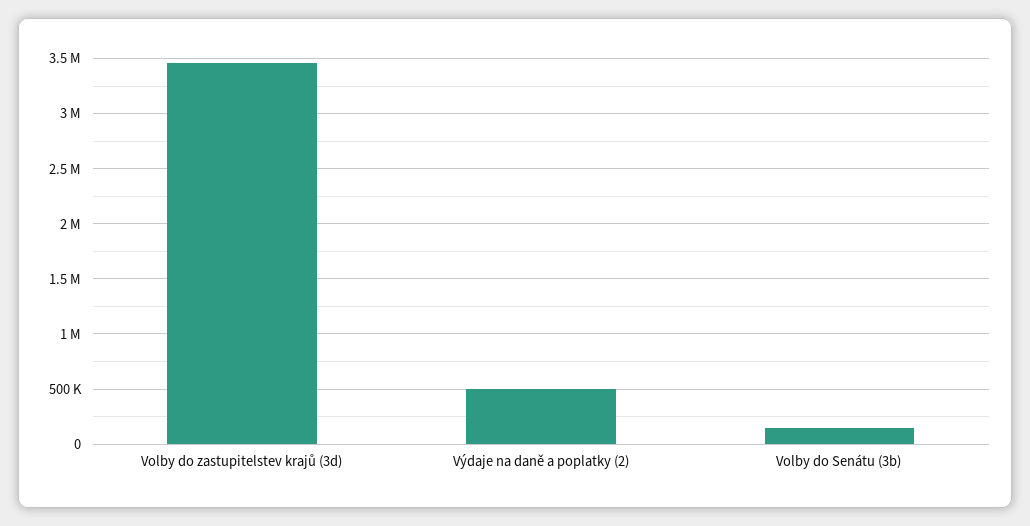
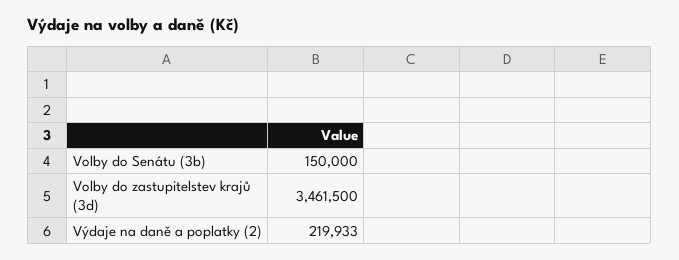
Výdaje na daně a poplatky (2): 500000 -> 219933

